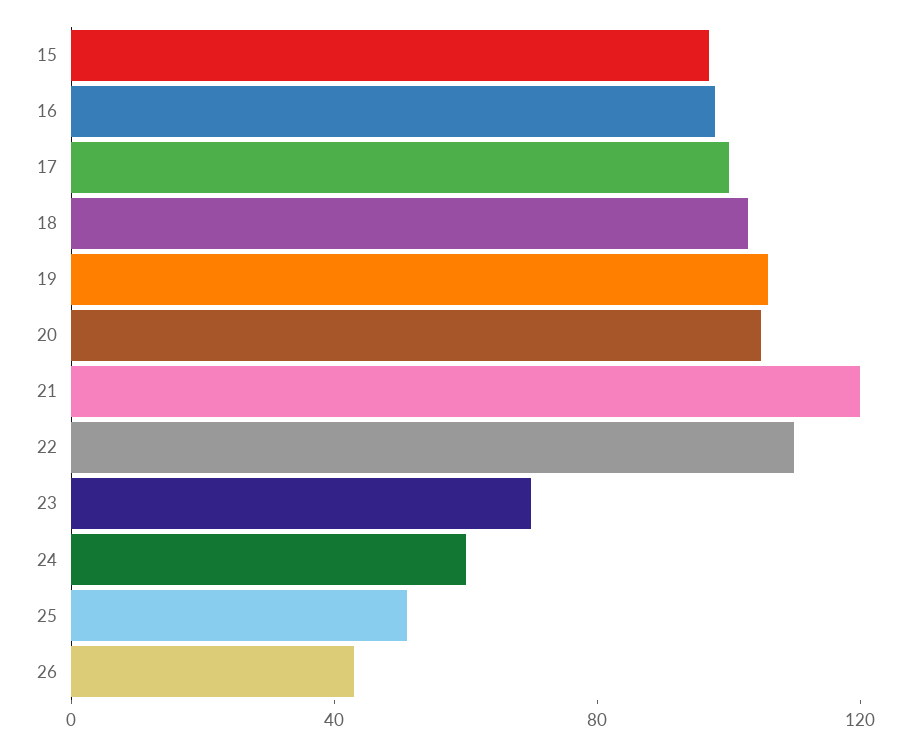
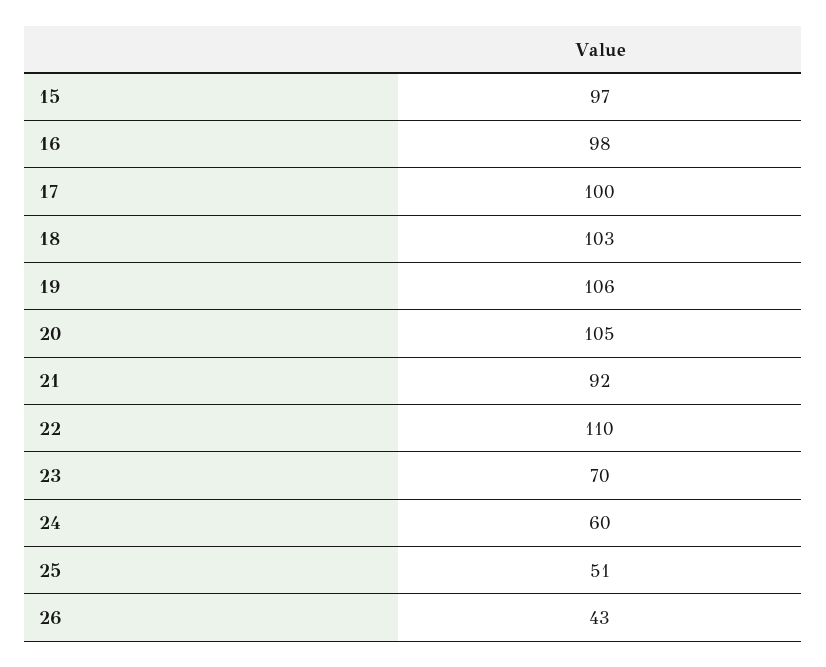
21: 120 -> 92

